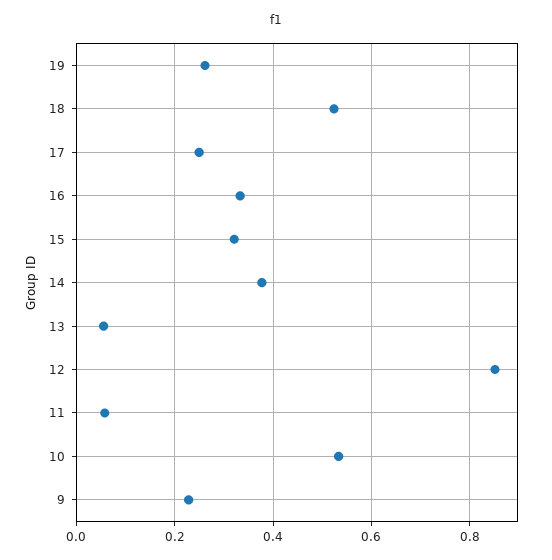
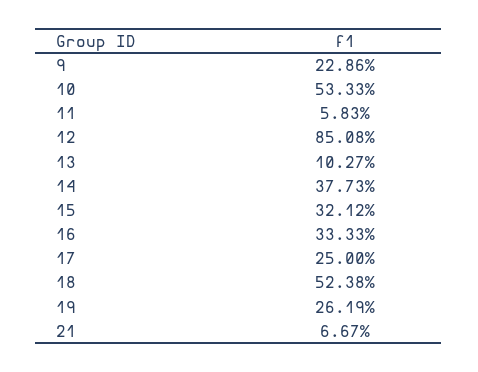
13: 0.06 -> 0.1027
21: none -> 0.0667

